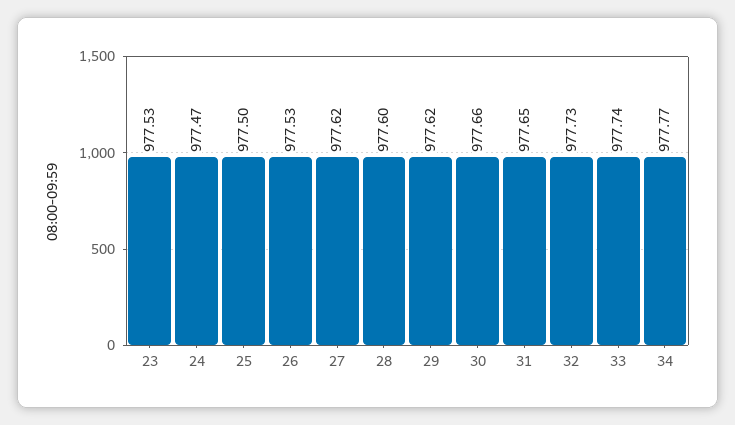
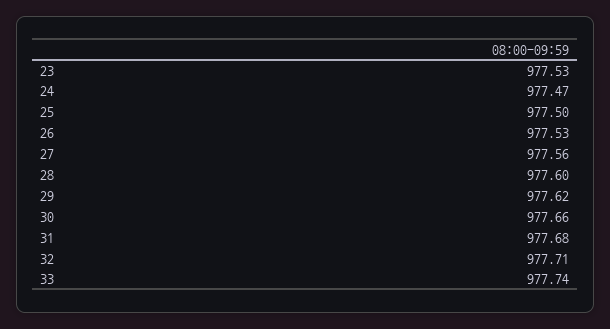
27: 977.62 -> 977.56
31: 977.65 -> 977.68
32: 977.73 -> 977.71
34: 977.77 -> none

